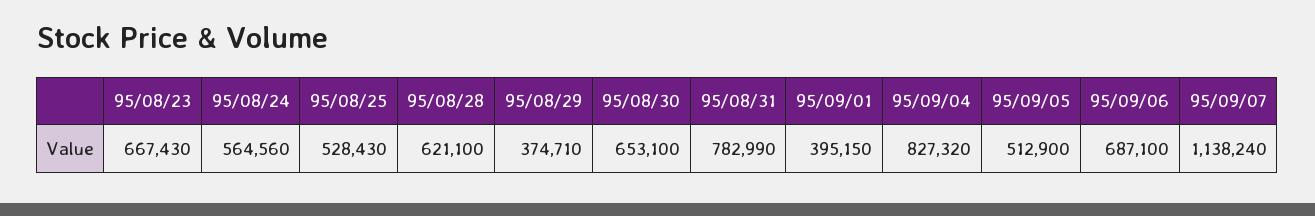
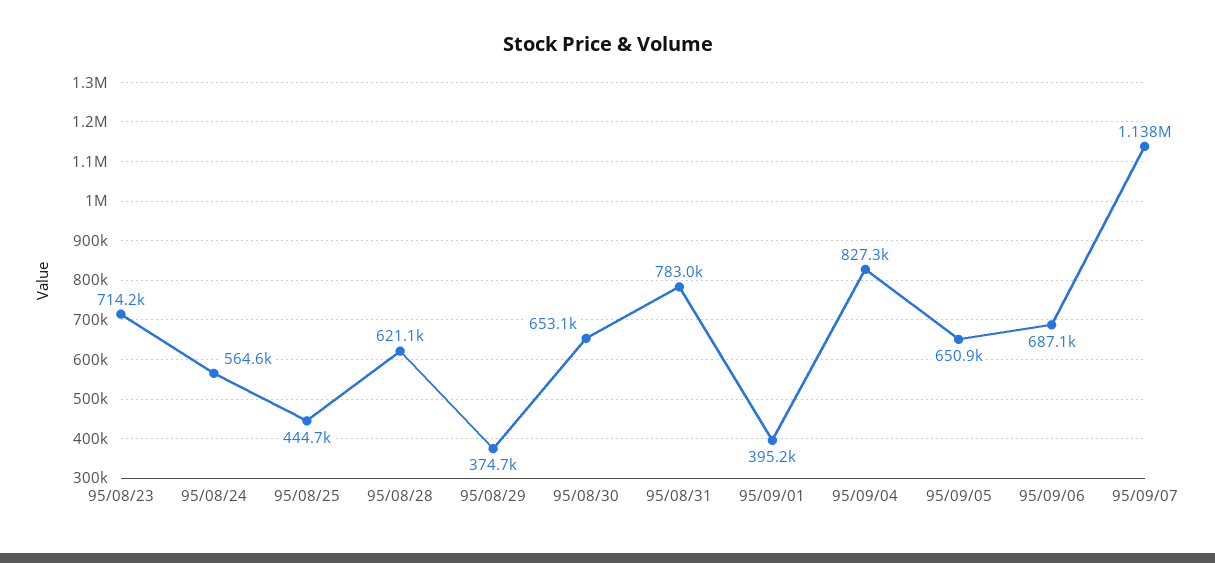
95/08/23: 667430 -> 714200
95/08/25: 528430 -> 444700
95/09/05: 512900 -> 650900

